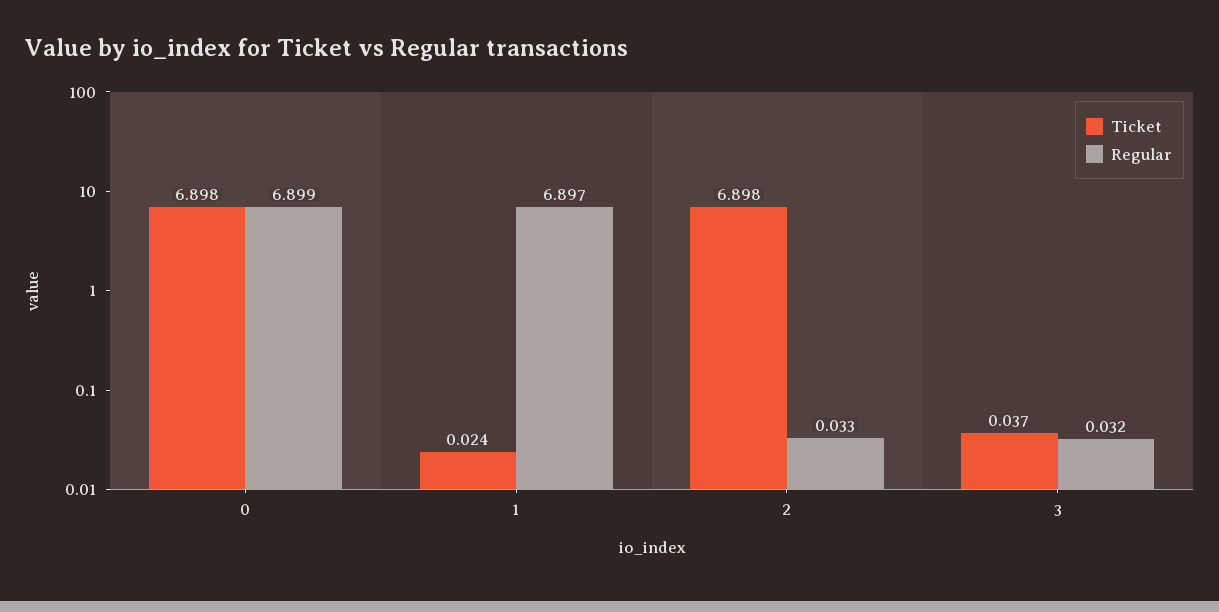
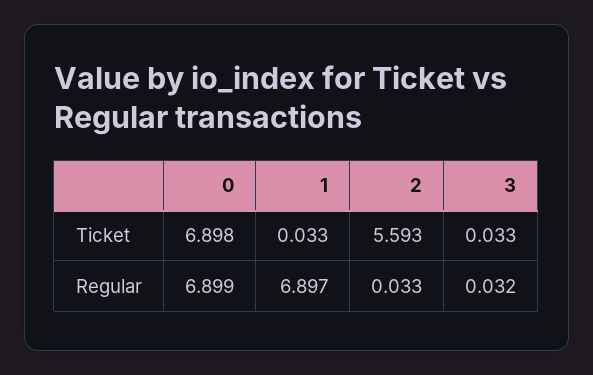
Ticket, 1: 0.024 -> 0.033
Ticket, 2: 6.898 -> 5.593
Ticket, 3: 0.037 -> 0.033

